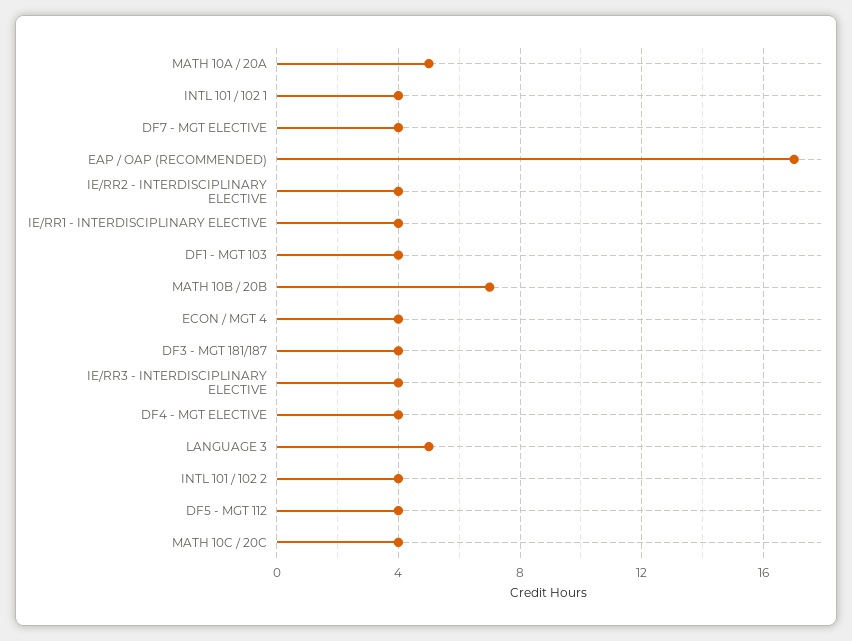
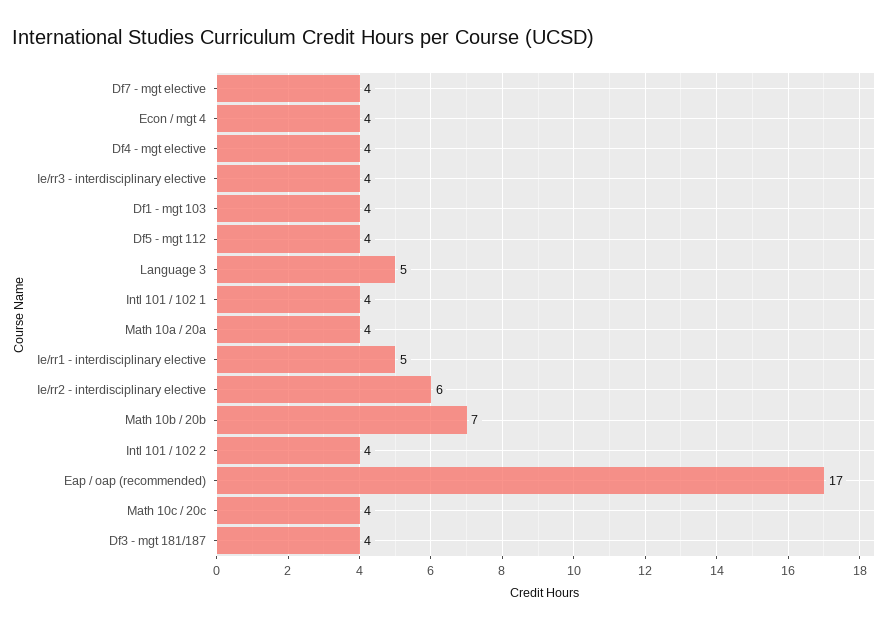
MATH 10A / 20A: 5 -> 4
IE/RR2 - INTERDISCIPLINARY ELECTIVE: 4 -> 6
IE/RR1 - INTERDISCIPLINARY ELECTIVE: 4 -> 5

